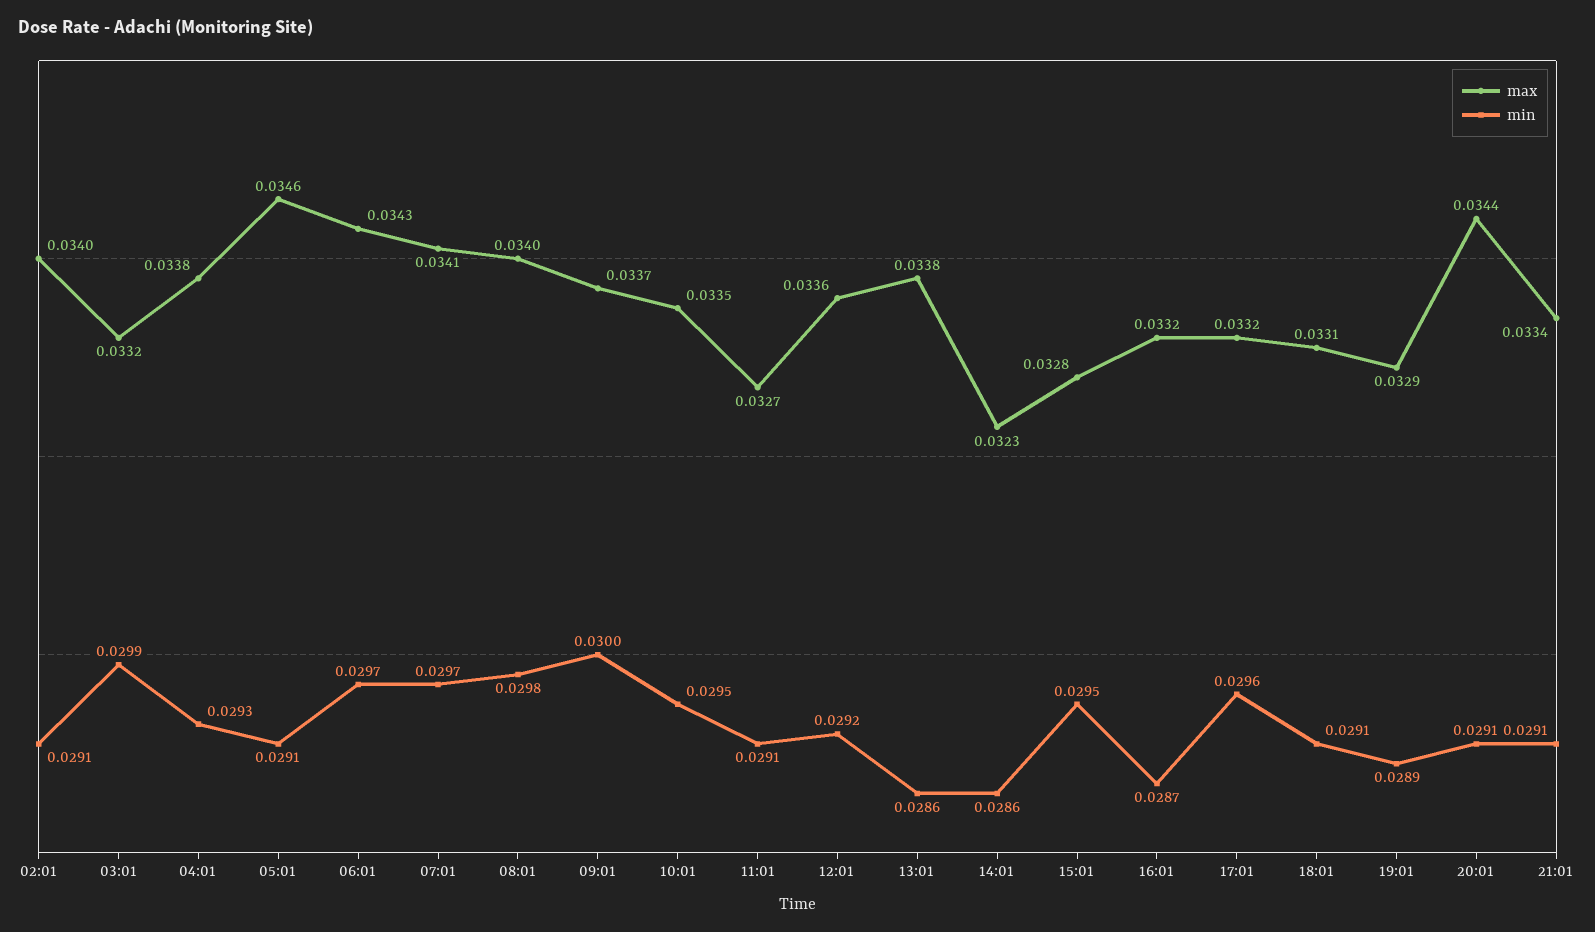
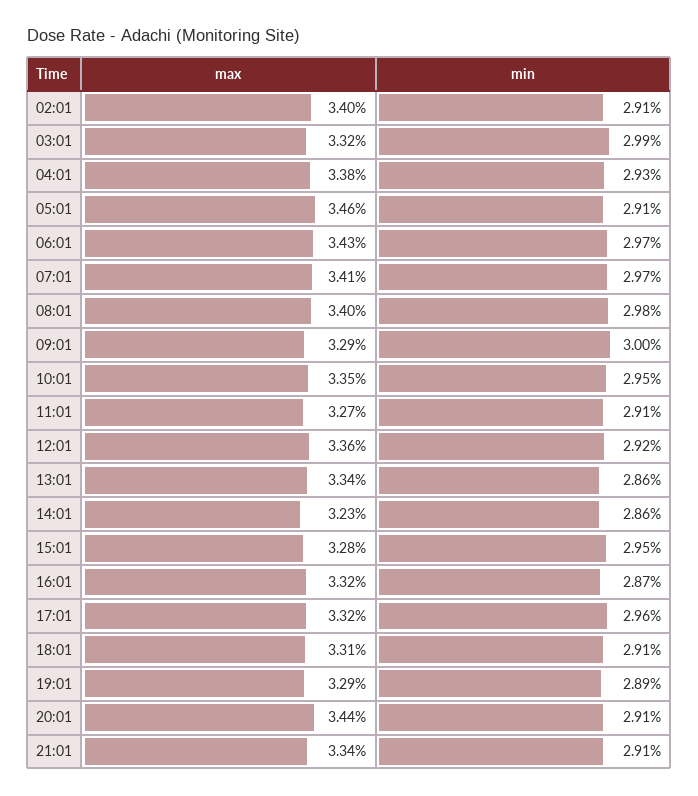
max, 09:01: 0.0337 -> 0.0329
max, 13:01: 0.0338 -> 0.0334

